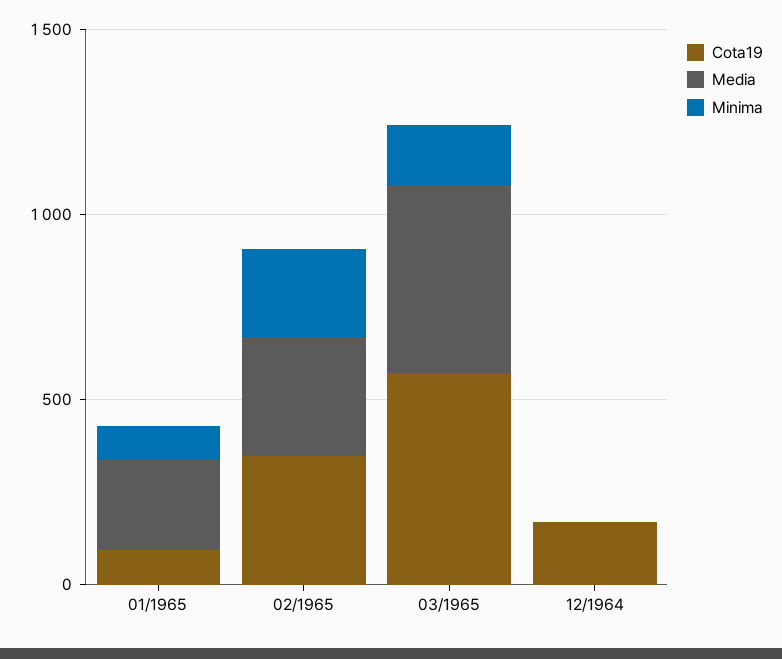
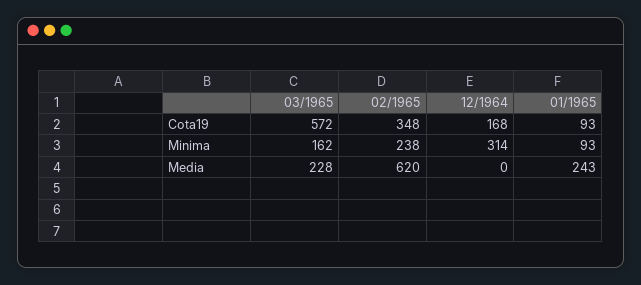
Media, 02/1965: 300 -> 620
Media, 03/1965: 500 -> 228
Minima, 12/1964: 0 -> 314

